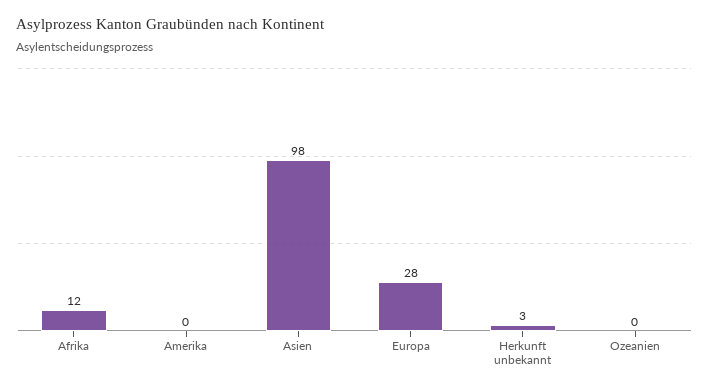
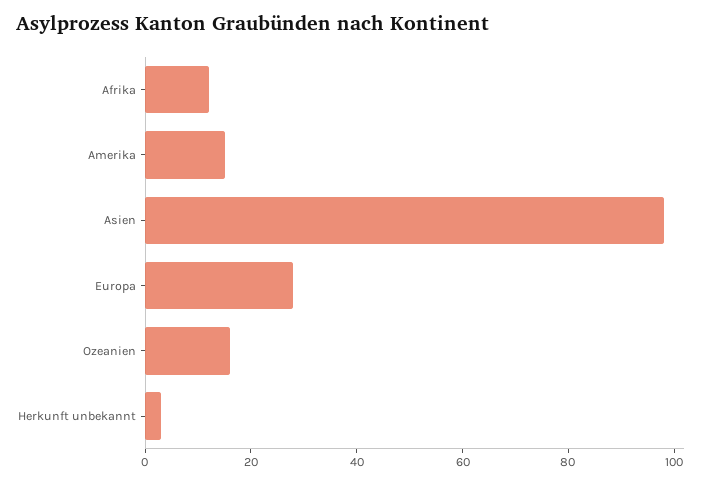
Amerika: 0 -> 15
Ozeanien: 0 -> 15

